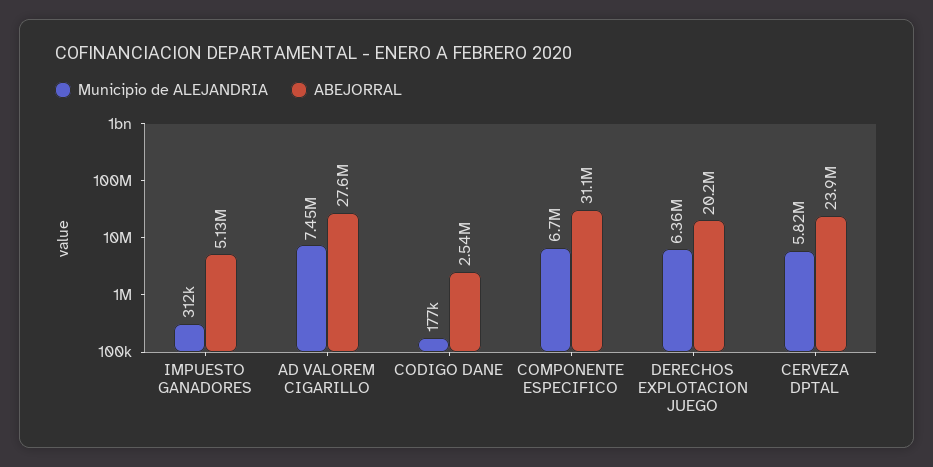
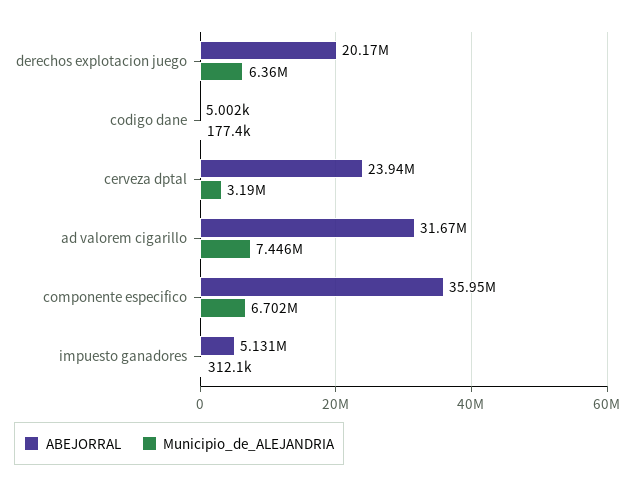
ABEJORRAL, AD VALOREM CIGARILLO: 27600000 -> 31670000
ABEJORRAL, CODIGO DANE: 2540000 -> 5002
ABEJORRAL, COMPONENTE ESPECIFICO: 31100000 -> 35950000
Municipio de ALEJANDRIA, CERVEZA DPTAL: 5820000 -> 3190000

